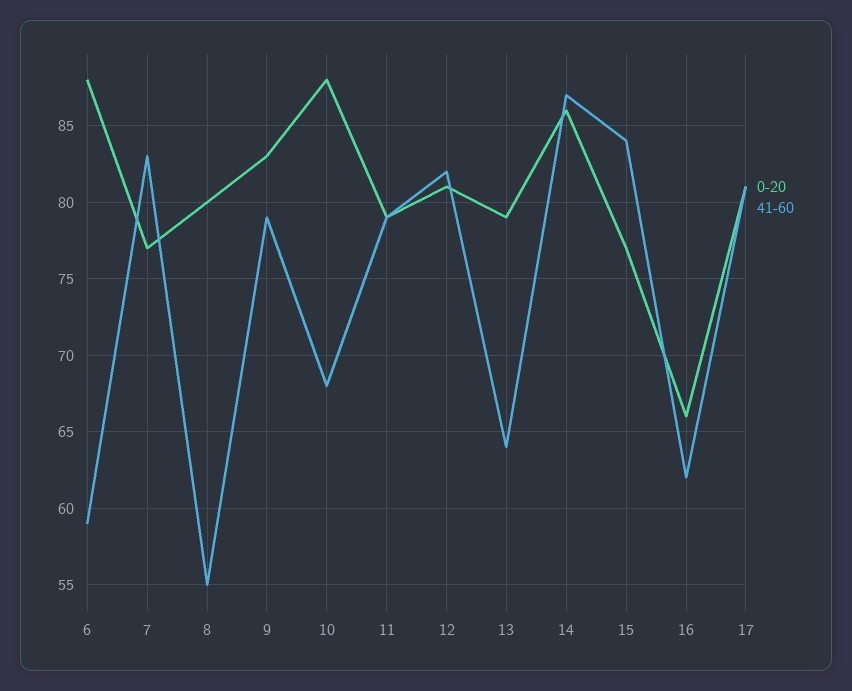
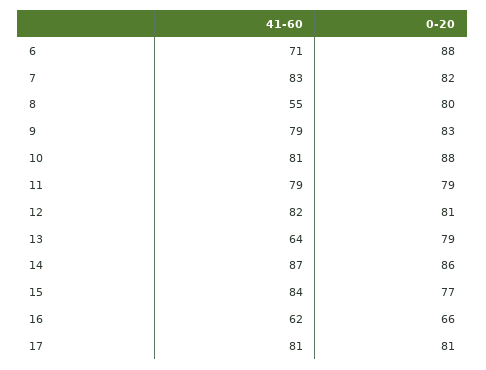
41-60, 6: 59 -> 71
0-20, 7: 77 -> 82
41-60, 10: 68 -> 81

